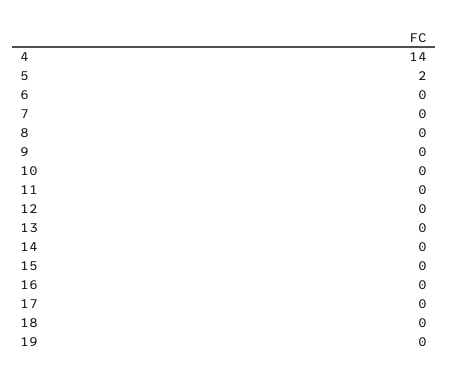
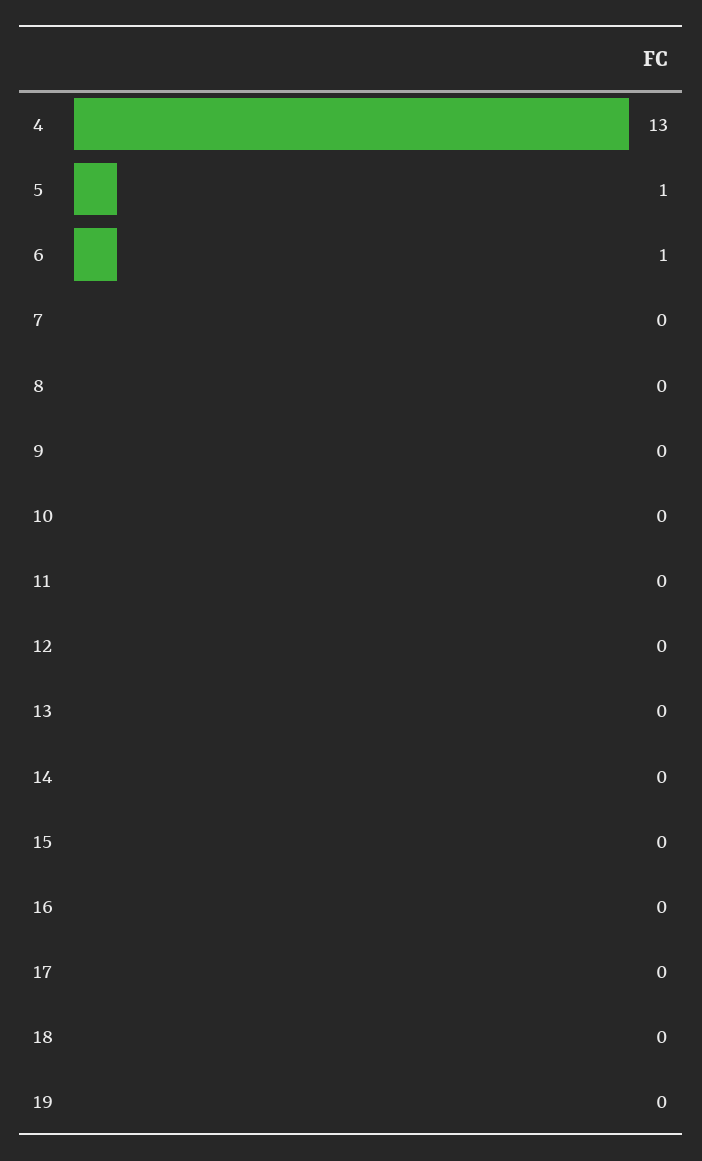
4: 14 -> 13
5: 2 -> 1
6: 0 -> 1

